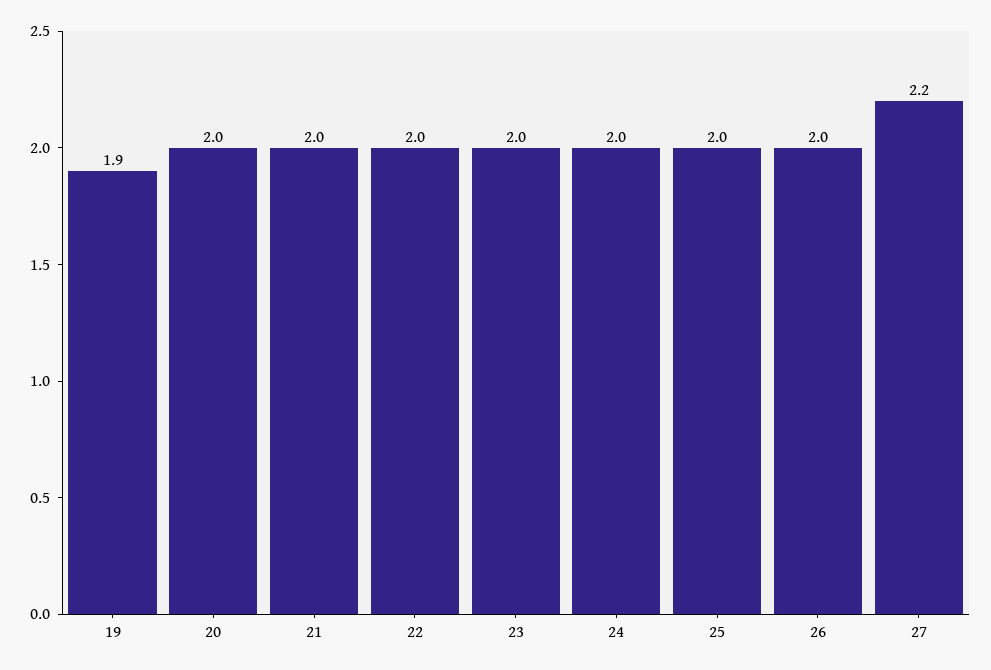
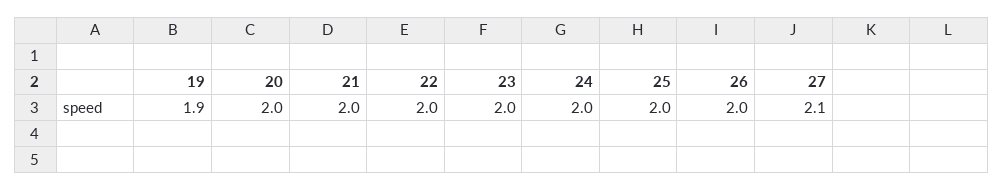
27: 2.2 -> 2.1

